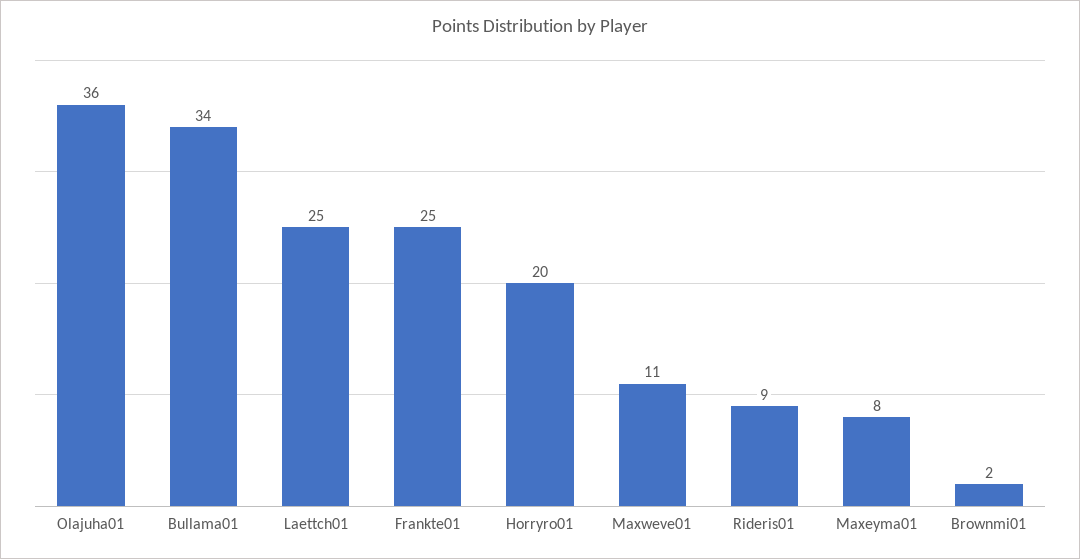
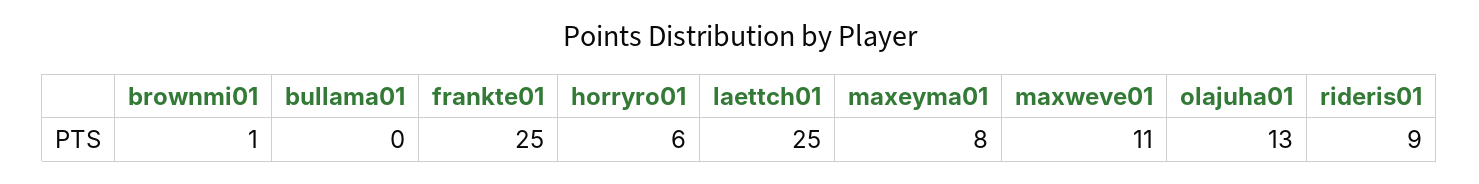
Olajuha01: 36 -> 13
Bullama01: 34 -> 0
Horryro01: 20 -> 6
Brownmi01: 2 -> 1

